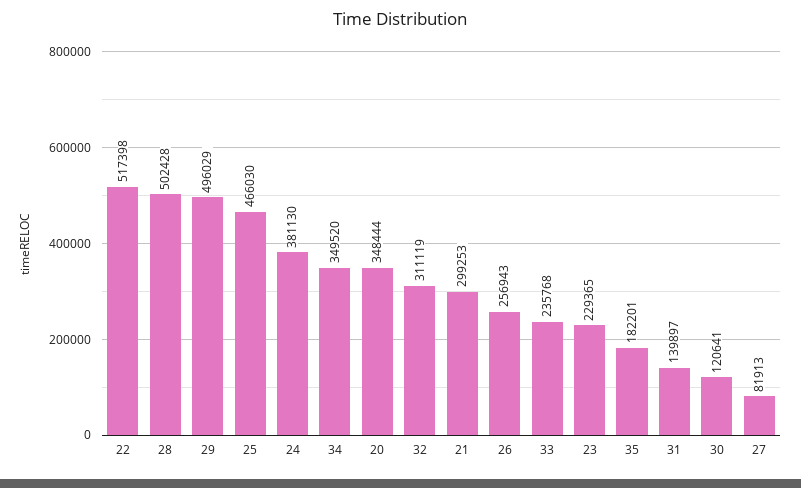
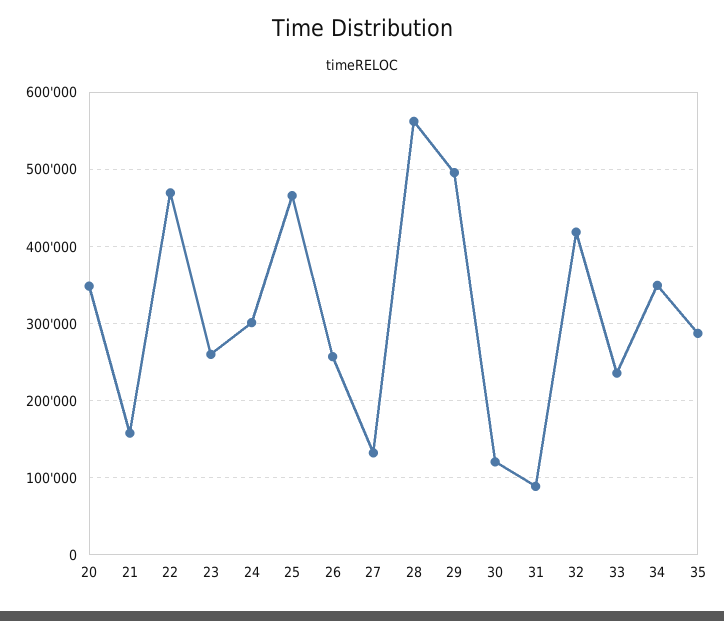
22: 517398 -> 470000
28: 502428 -> 560000
24: 381130 -> 300000
32: 311119 -> 420000
21: 299253 -> 160000
23: 229365 -> 260000
35: 182201 -> 290000
31: 139897 -> 90000
27: 81913 -> 130000

